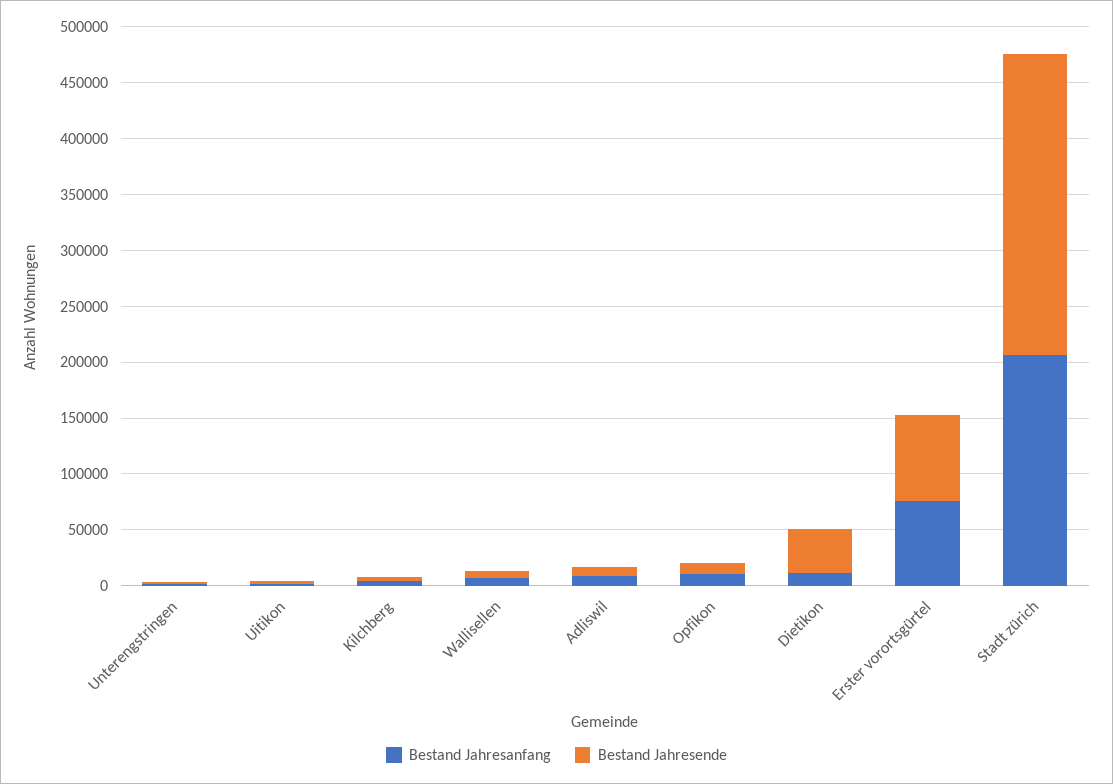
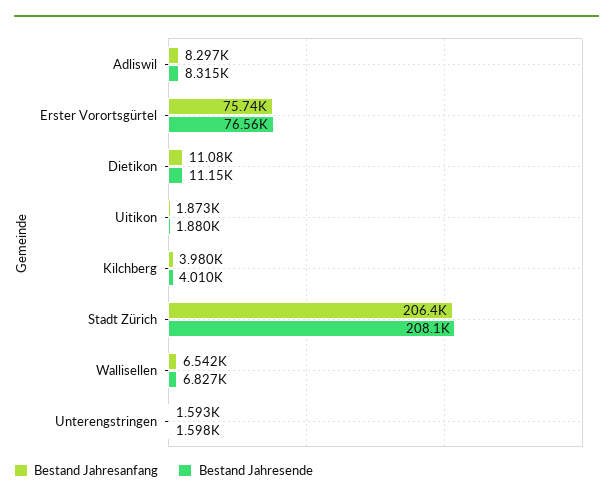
Bestand Jahresanfang, Opfikon: 10000 -> none
Bestand Jahresende, Opfikon: 10000 -> none
Bestand Jahresende, Dietikon: 40000 -> 11150
Bestand Jahresende, Stadt zürich: 270000 -> 208100

